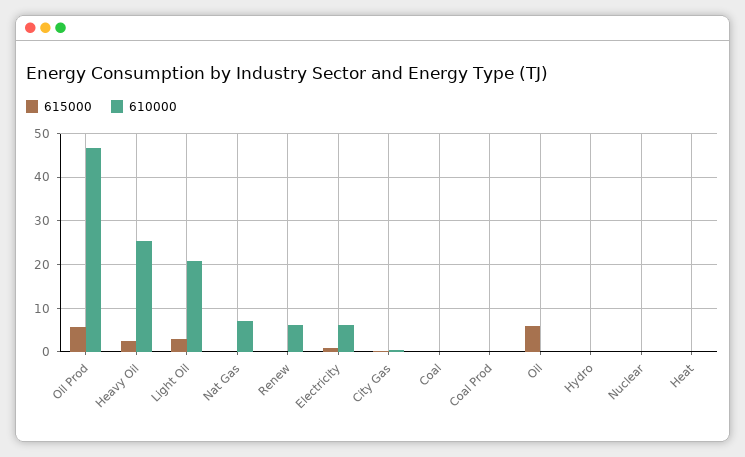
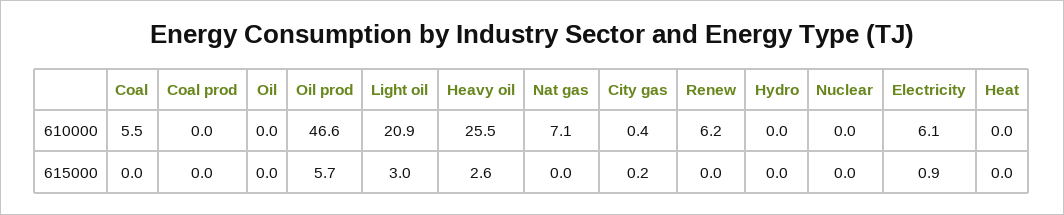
610000, Coal: 0 -> 5.5
615000, Oil: 6 -> 0

